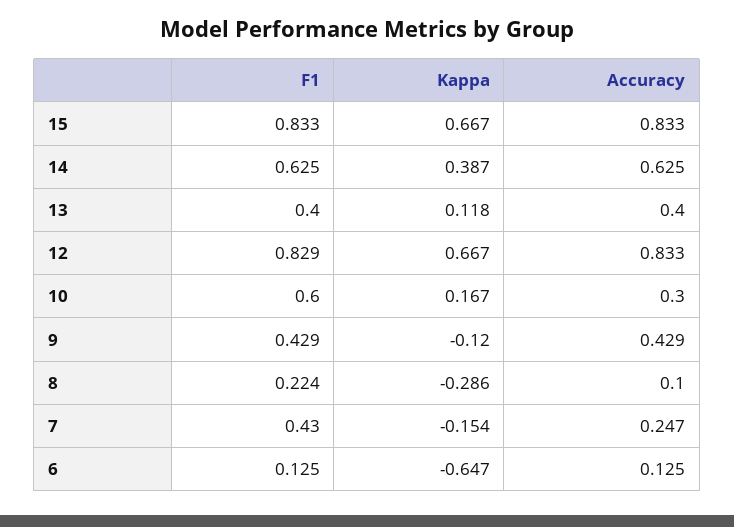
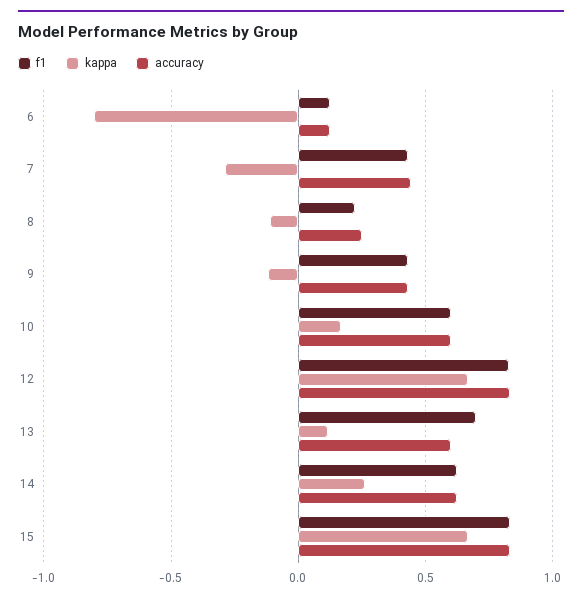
Kappa, 14: 0.387 -> 0.25
F1, 13: 0.4 -> 0.7
Accuracy, 13: 0.4 -> 0.6
Accuracy, 10: 0.3 -> 0.6
Kappa, 8: -0.286 -> -0.1
Accuracy, 8: 0.1 -> 0.25
Kappa, 7: -0.154 -> -0.3
Accuracy, 7: 0.247 -> 0.45
Kappa, 6: -0.647 -> -0.8

